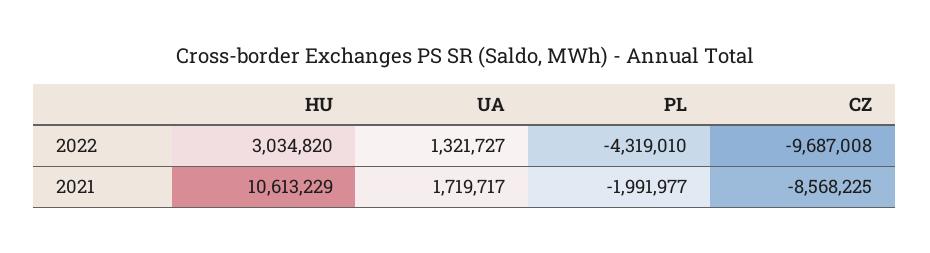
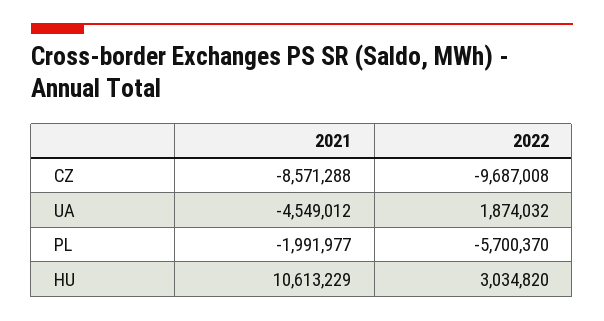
UA, 2022: 1321727 -> 1874032
PL, 2022: -4319010 -> -5700370
UA, 2021: 1719717 -> -4549012
CZ, 2021: -8568225 -> -8571288

